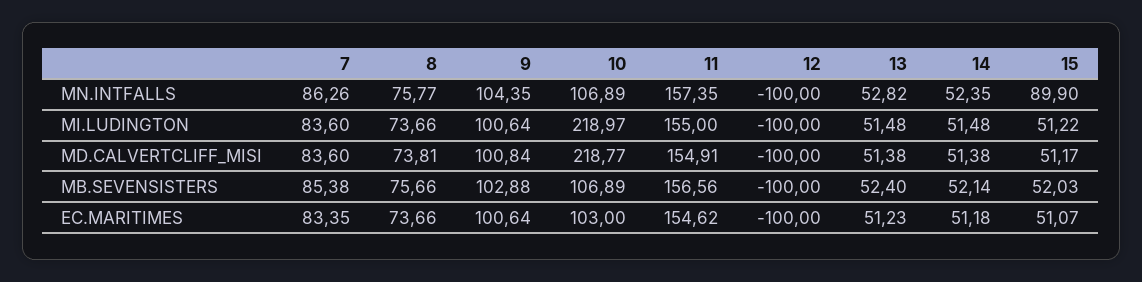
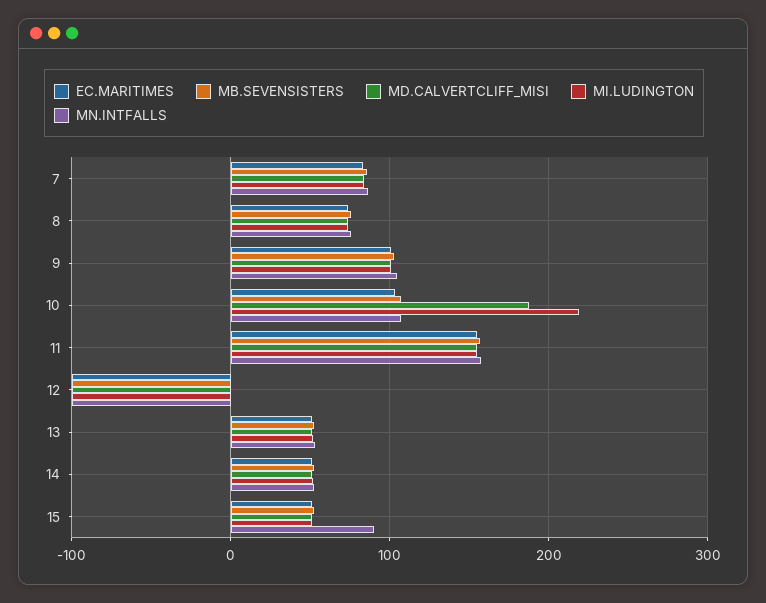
MD.CALVERTCLIFF_MISI, 10: 218.77 -> 190

